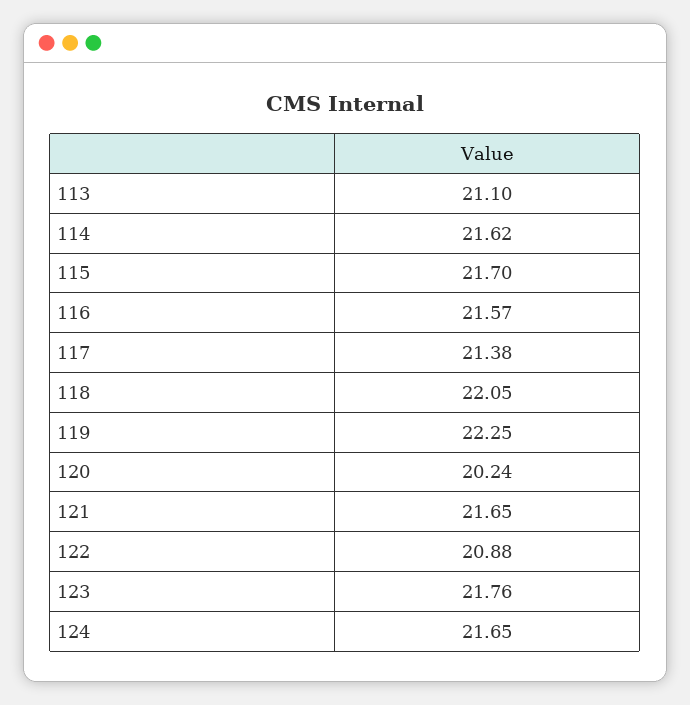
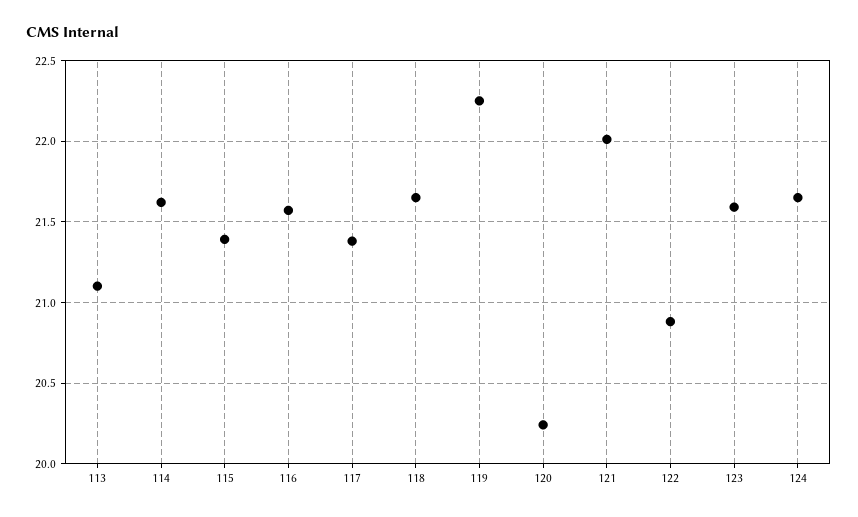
115: 21.7 -> 21.4
118: 22.05 -> 21.65
121: 21.65 -> 22
123: 21.76 -> 21.6

